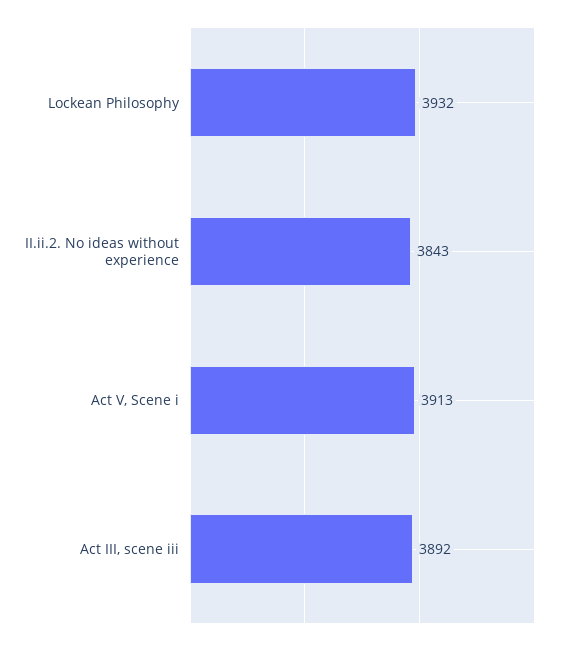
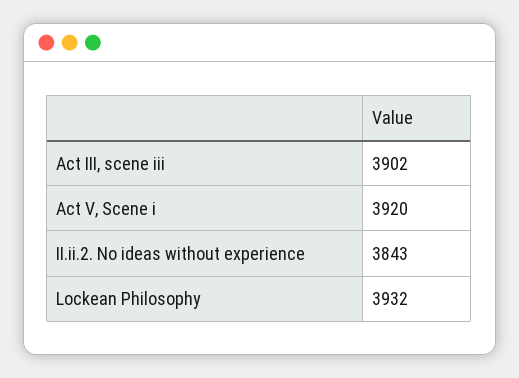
Act V, Scene i: 3913 -> 3920
Act III, scene iii: 3892 -> 3902

